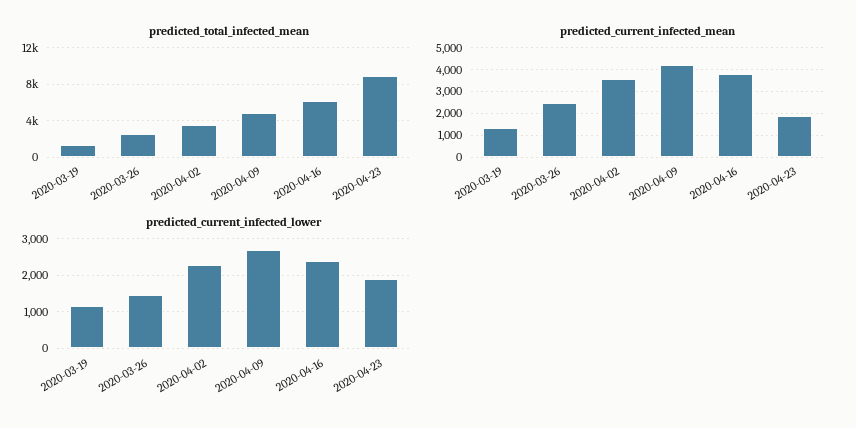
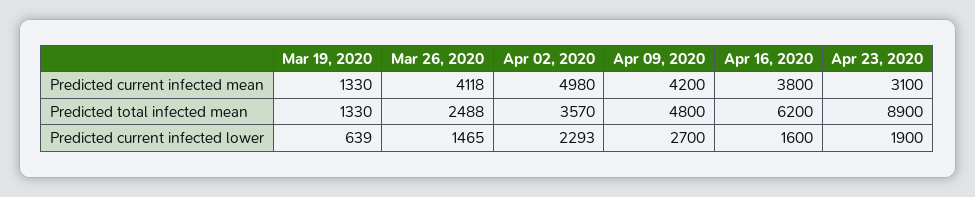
predicted_current_infected_mean, 2020-03-26: 2500 -> 4118
predicted_current_infected_mean, 2020-04-02: 3500 -> 4980
predicted_current_infected_mean, 2020-04-23: 2000 -> 3100
predicted_current_infected_lower, 2020-03-19: 1200 -> 639
predicted_current_infected_lower, 2020-04-16: 2400 -> 1600

